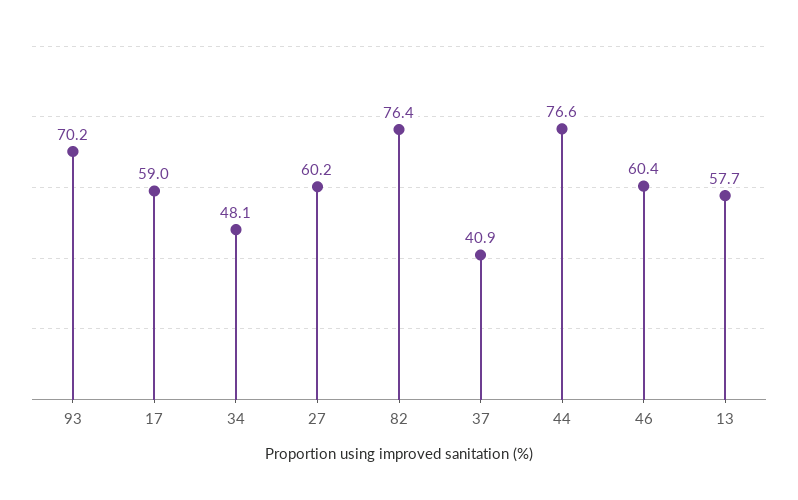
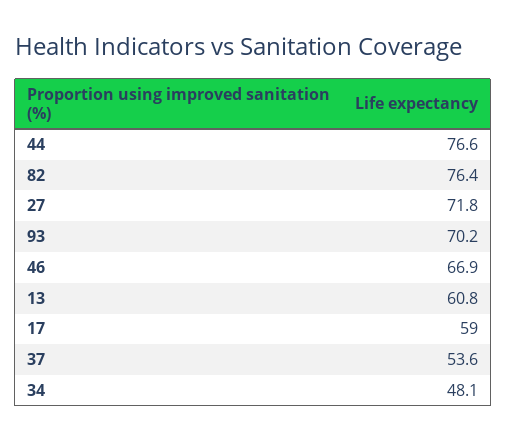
27: 60.2 -> 71.8
37: 40.9 -> 53.6
46: 60.4 -> 66.9
13: 57.7 -> 60.8

